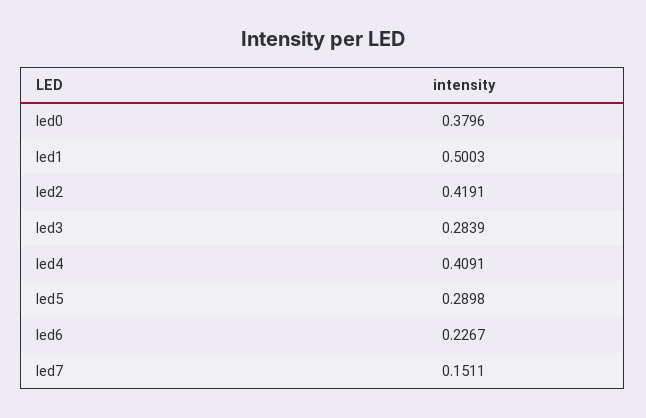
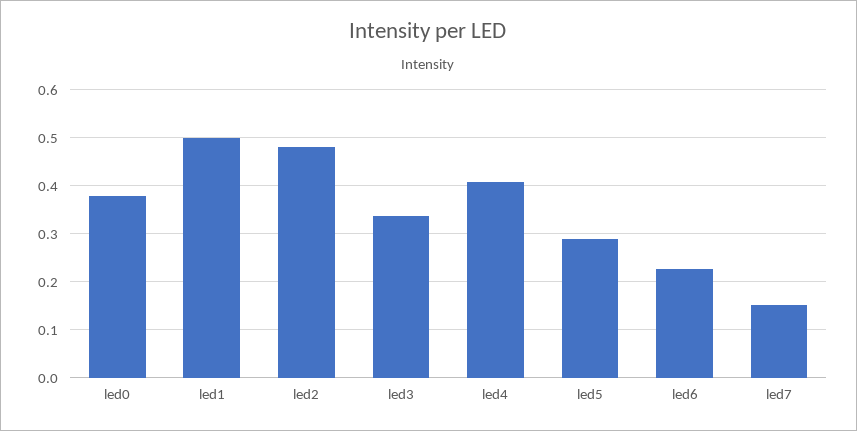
led2: 0.4191 -> 0.48
led3: 0.2839 -> 0.34

